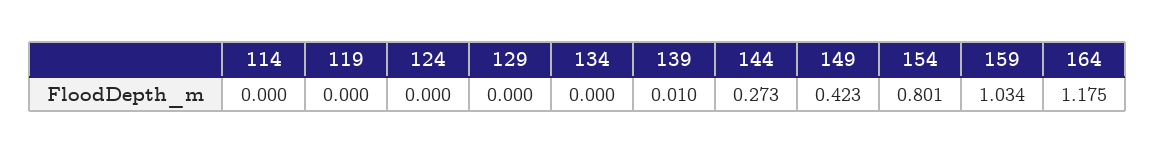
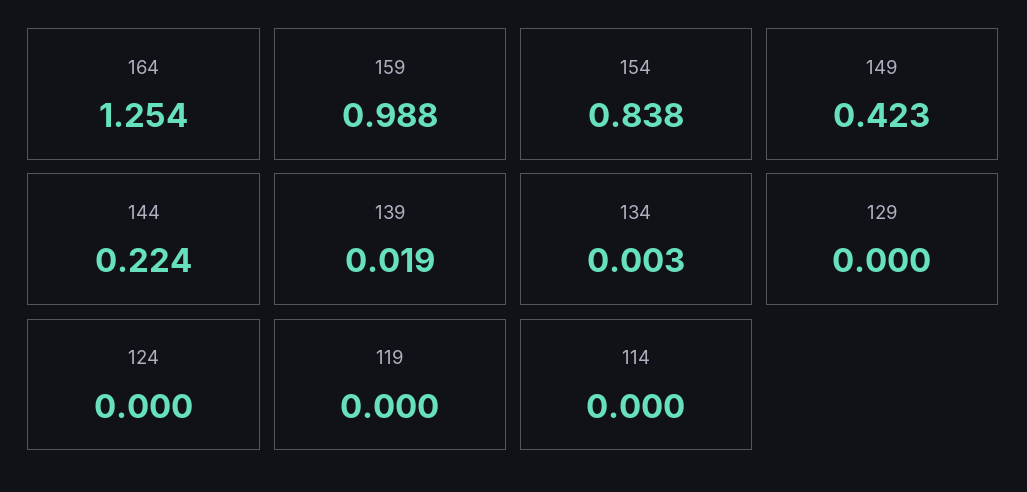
134: 0 -> 0.003
139: 0.01 -> 0.019
144: 0.273 -> 0.224
154: 0.801 -> 0.838
159: 1.034 -> 0.988
164: 1.175 -> 1.254

